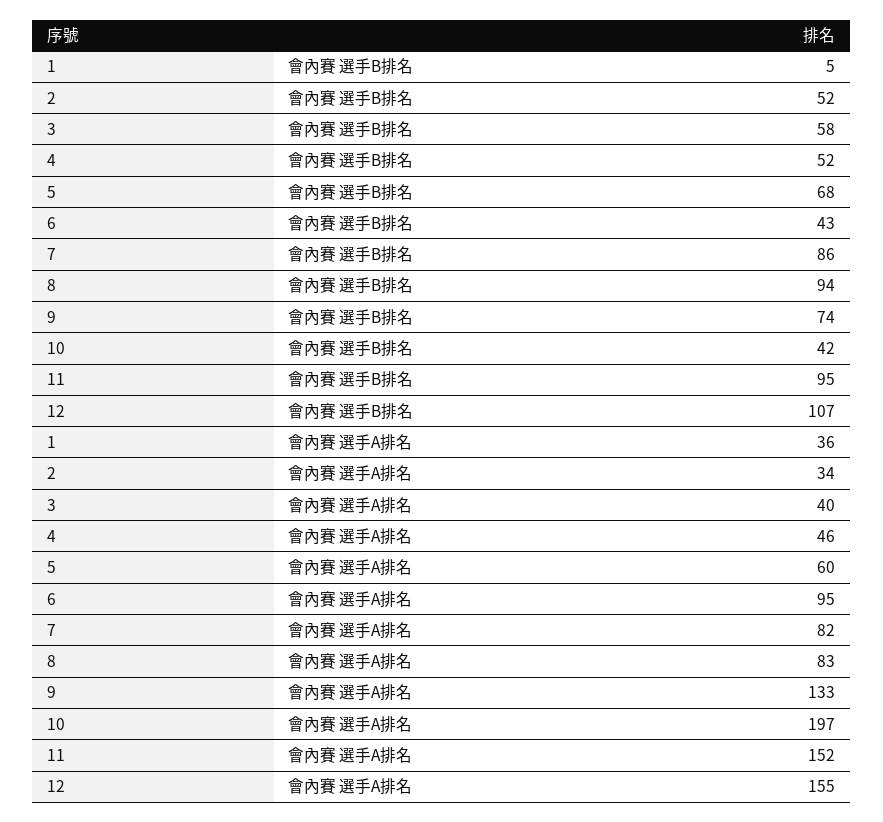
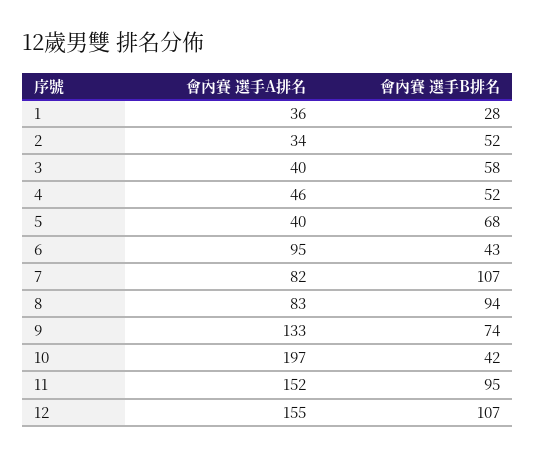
1, 會內賽 選手B排名: 5 -> 28
7, 會內賽 選手B排名: 86 -> 107
5, 會內賽 選手A排名: 60 -> 40

